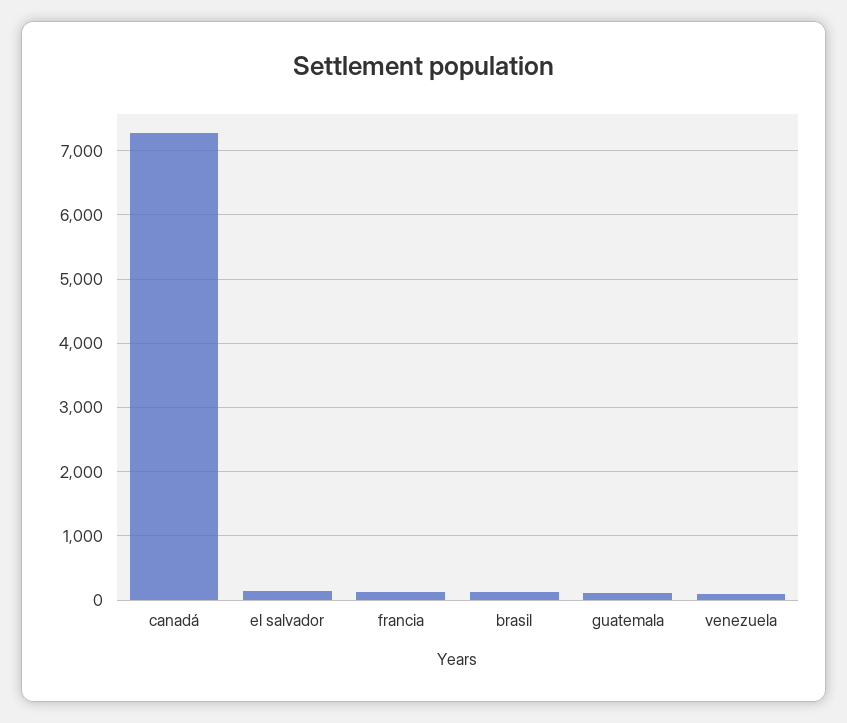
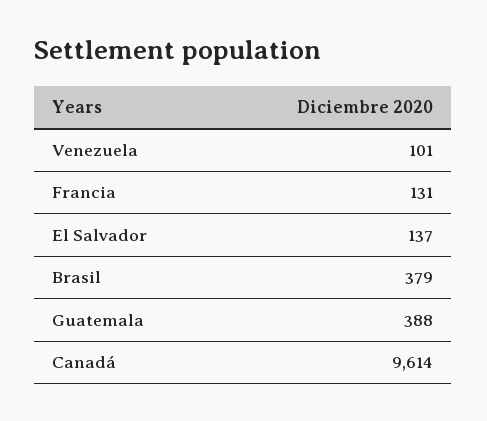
canadá: 7300 -> 9614
brasil: 100 -> 379
guatemala: 100 -> 388

